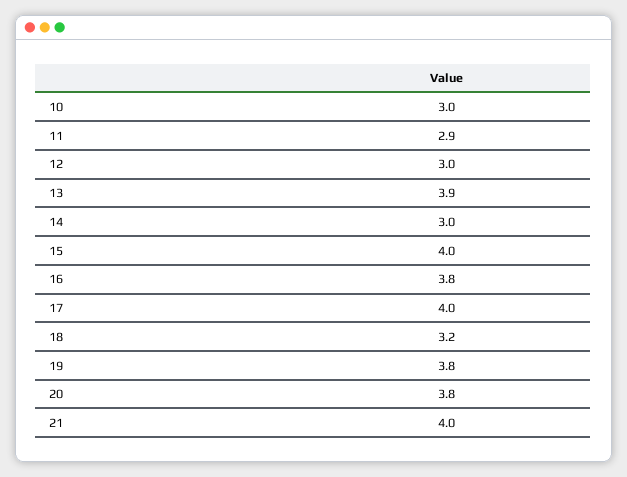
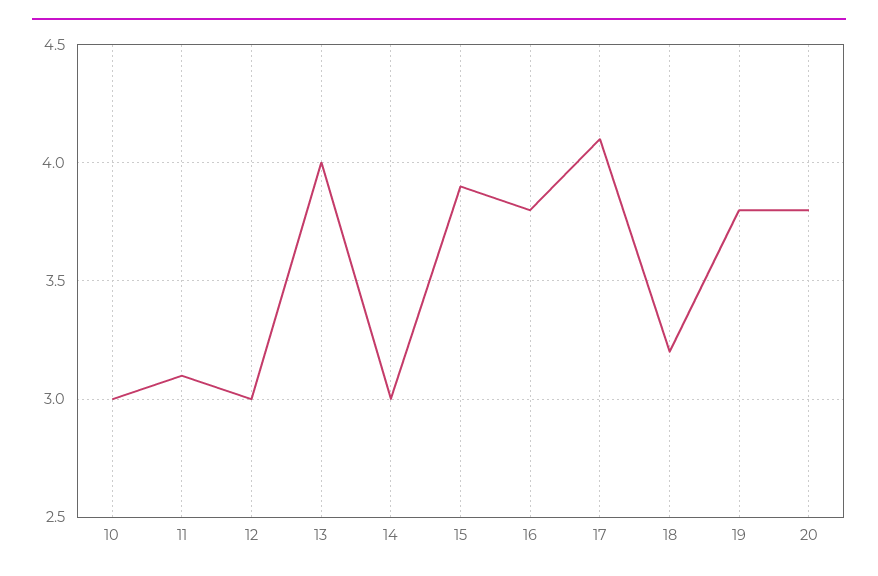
11: 2.9 -> 3.1
13: 3.9 -> 4
15: 4 -> 3.9
17: 4 -> 4.1
21: 4 -> none

